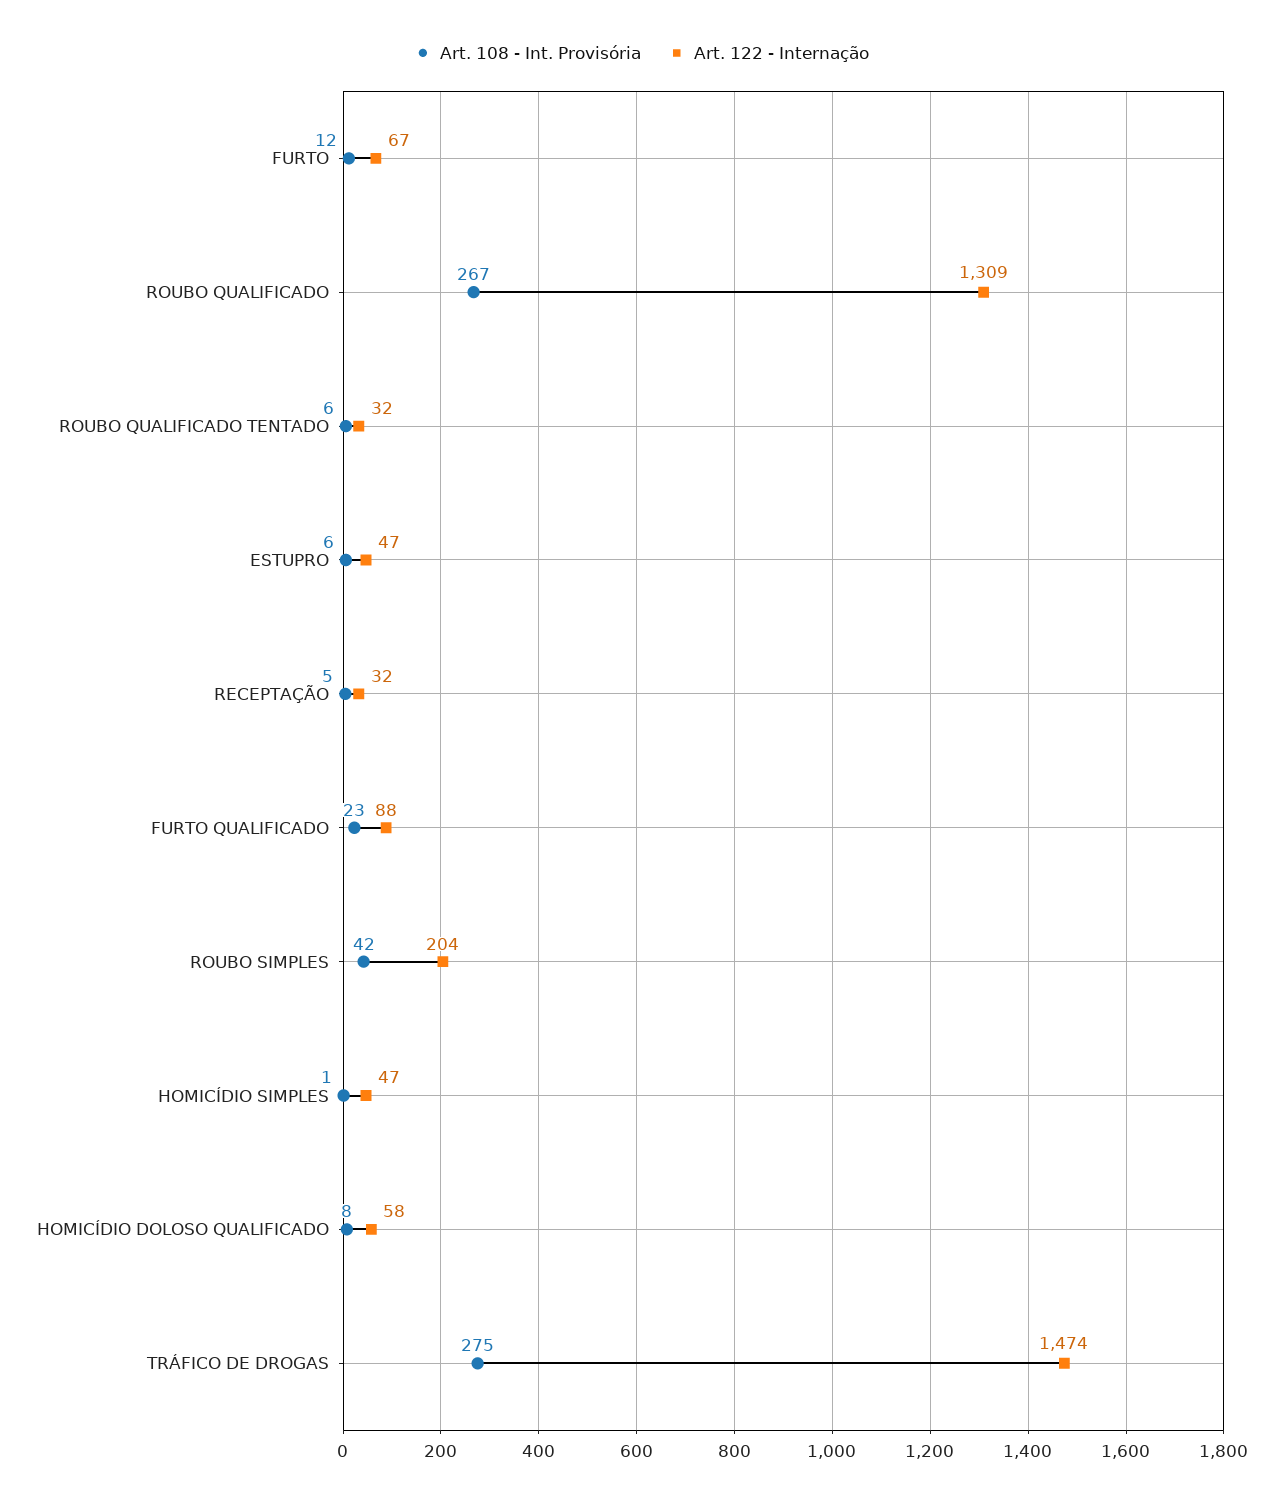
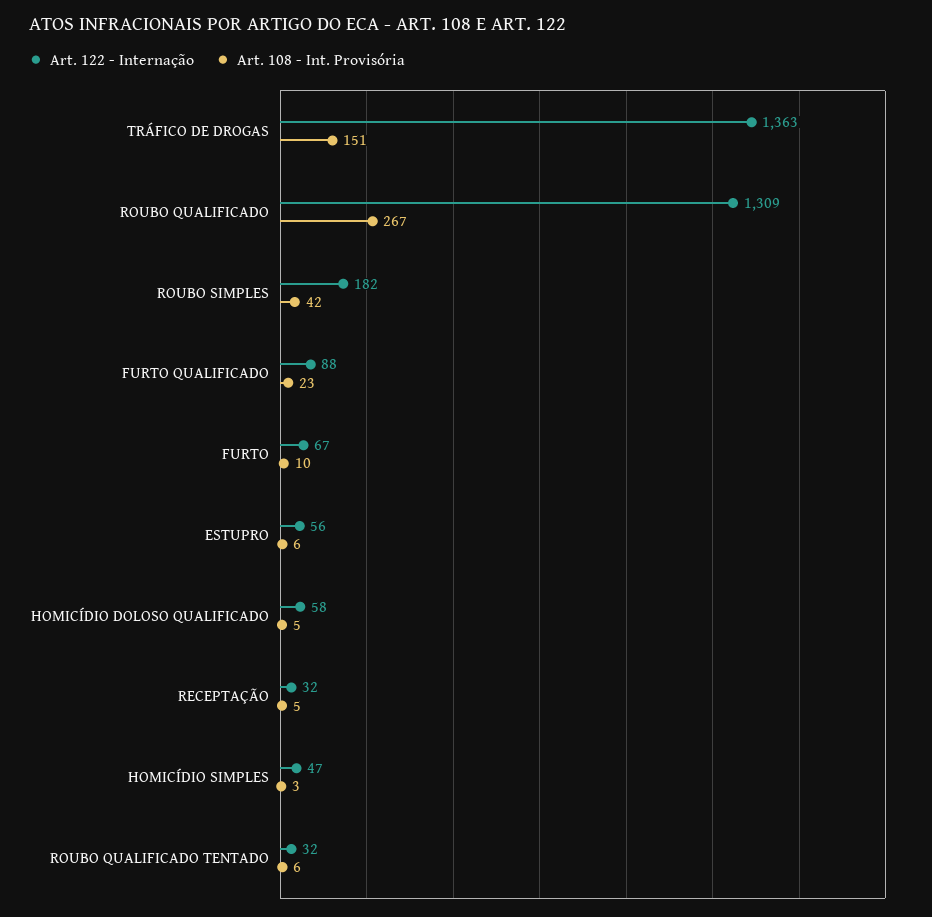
Art. 108 - Int. Provisória, FURTO: 12 -> 10
Art. 122 - Internação, ESTUPRO: 47 -> 56
Art. 122 - Internação, ROUBO SIMPLES: 204 -> 182
Art. 108 - Int. Provisória, HOMICÍDIO SIMPLES: 1 -> 3
Art. 108 - Int. Provisória, HOMICÍDIO DOLOSO QUALIFICADO: 8 -> 5
Art. 108 - Int. Provisória, TRÁFICO DE DROGAS: 275 -> 151
Art. 122 - Internação, TRÁFICO DE DROGAS: 1474 -> 1363

